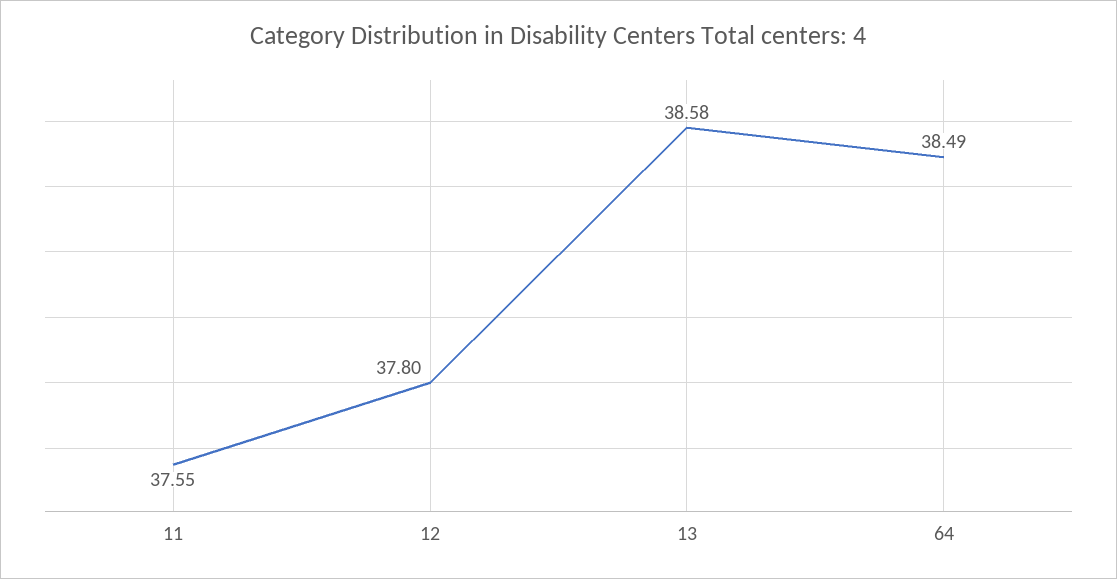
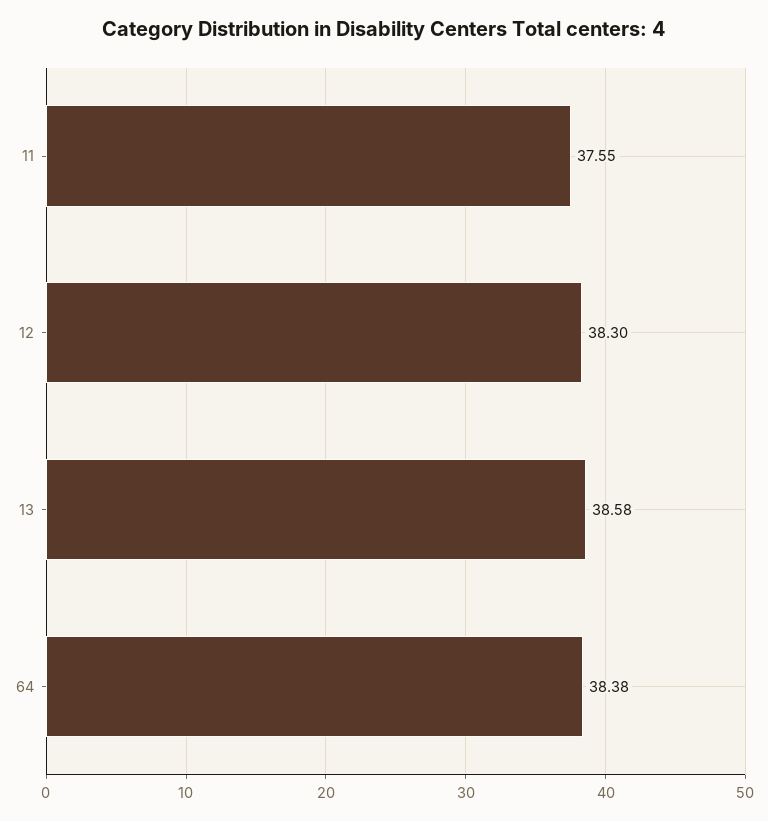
12: 37.8 -> 38.3
64: 38.49 -> 38.38

